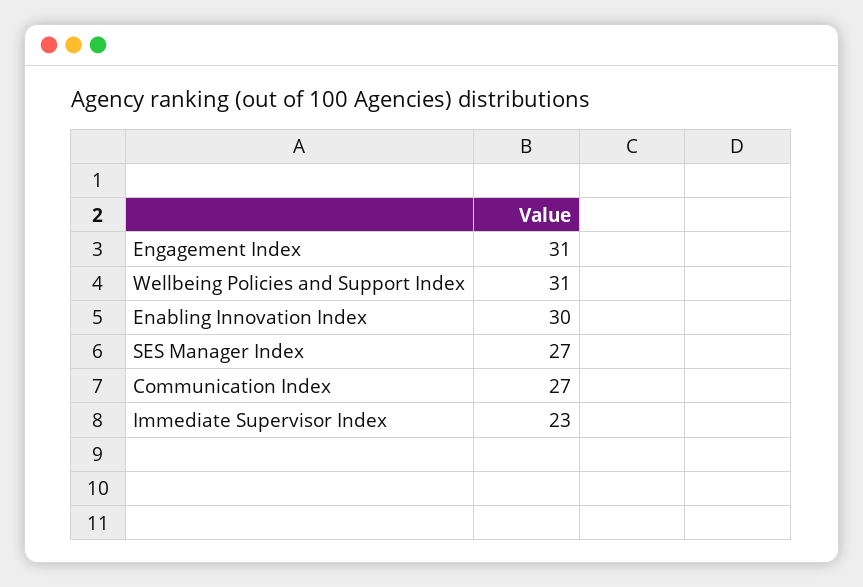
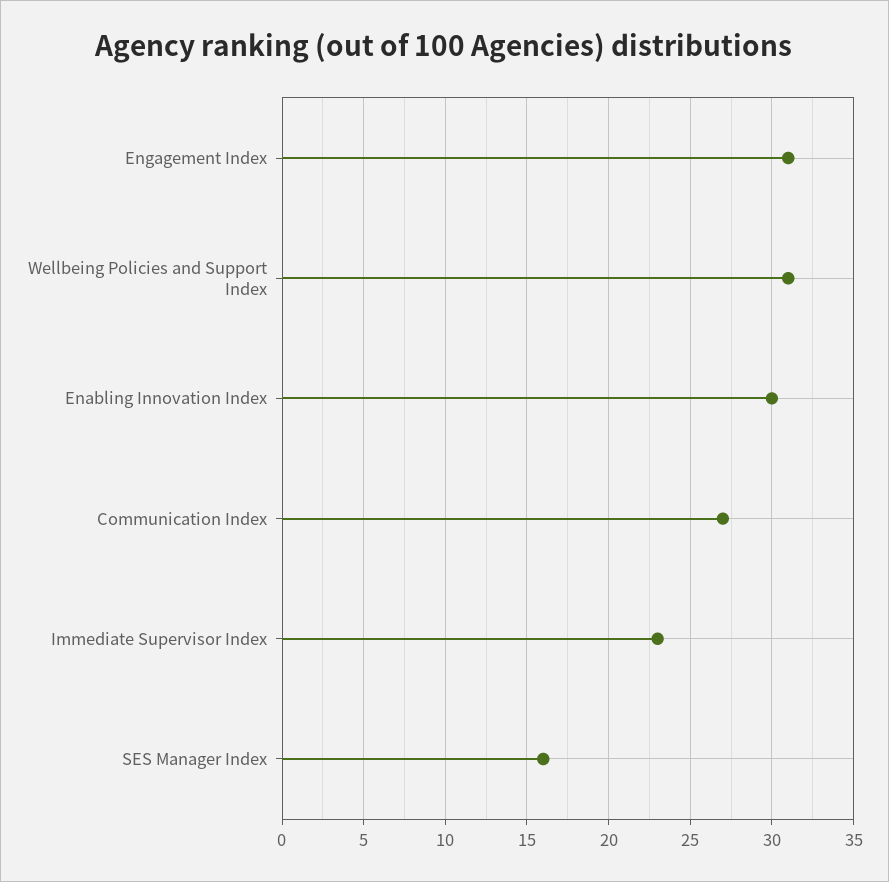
SES Manager Index: 27 -> 16

